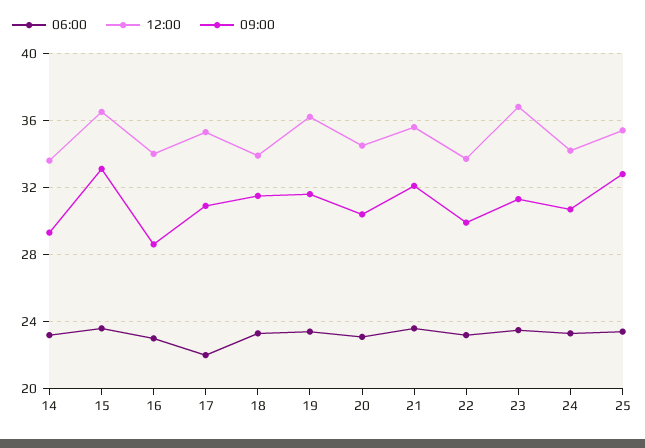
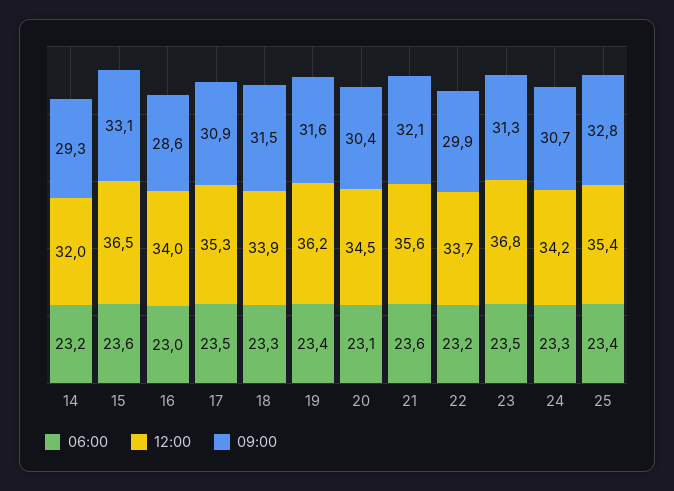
12:00, 14: 33.5 -> 32
06:00, 17: 22 -> 23.5

